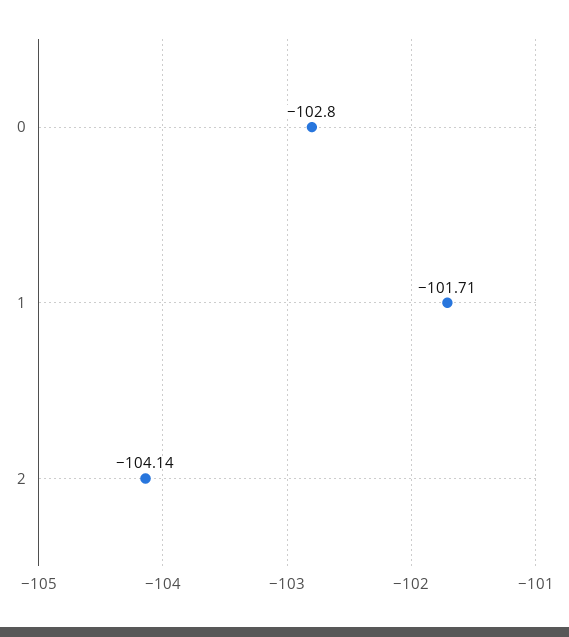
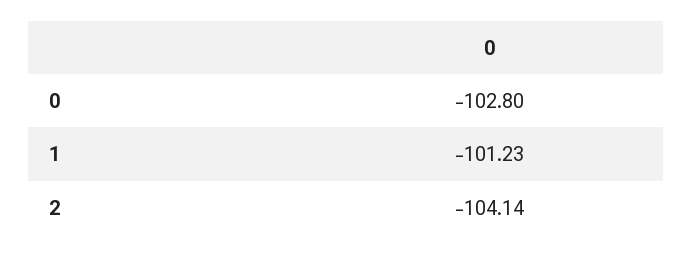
1: -101.71 -> -101.23

